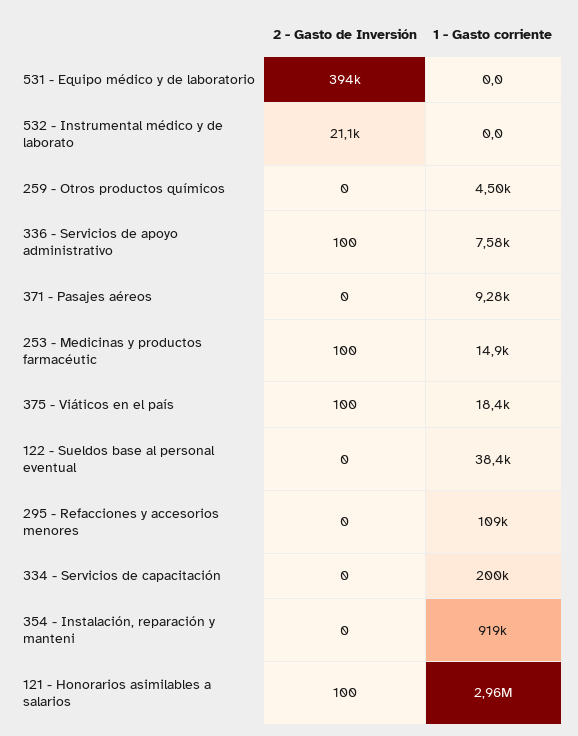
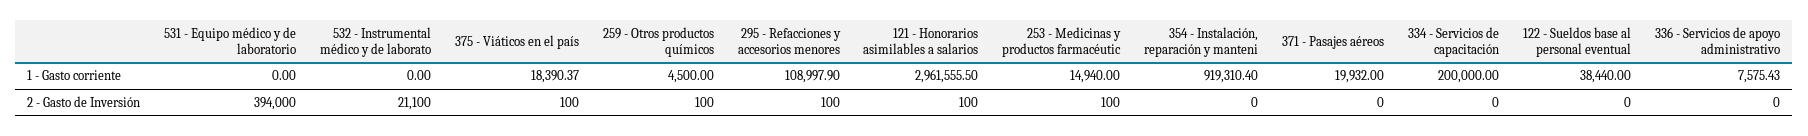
2 - Gasto de Inversión, 259 - Otros productos químicos: 0 -> 100
2 - Gasto de Inversión, 336 - Servicios de apoyo administrativo: 100 -> 0
1 - Gasto corriente, 371 - Pasajes aéreos: 9280 -> 19932
2 - Gasto de Inversión, 295 - Refacciones y accesorios menores: 0 -> 100

